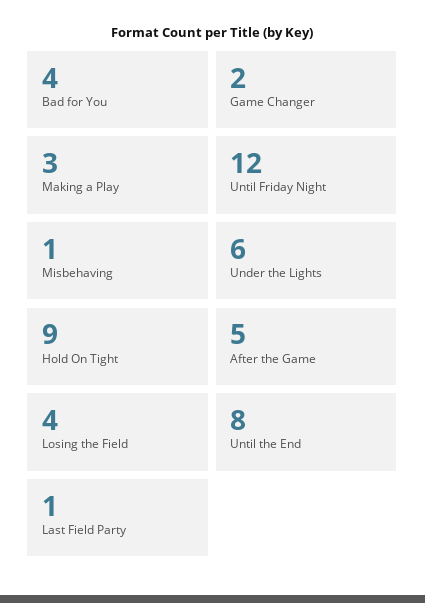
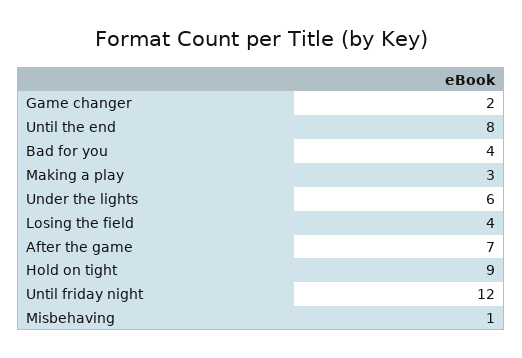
After the Game: 5 -> 7
Last Field Party: 1 -> none

